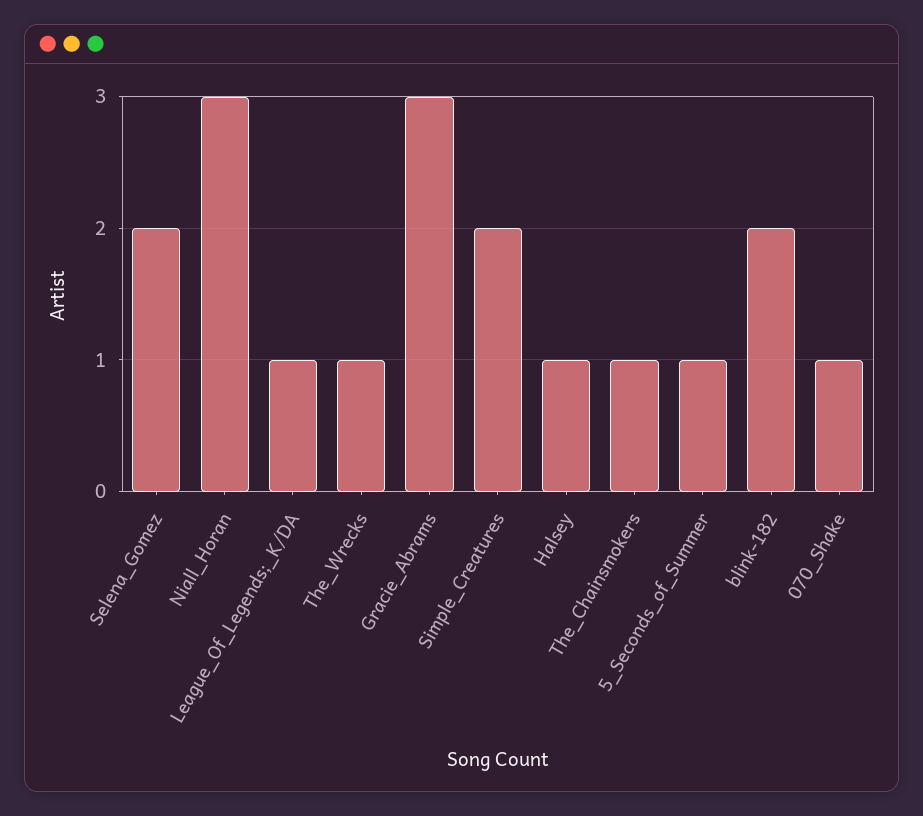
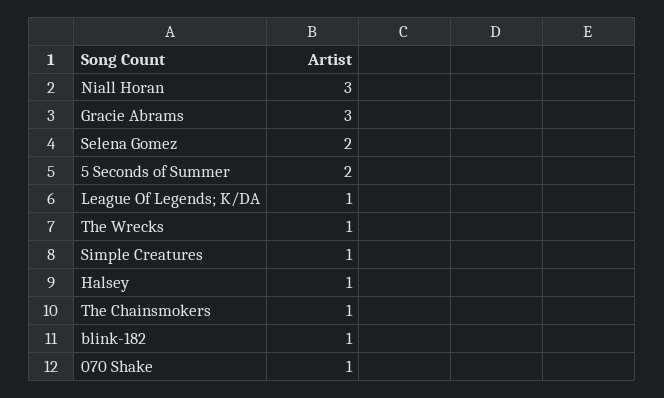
Simple_Creatures: 2 -> 1
5_Seconds_of_Summer: 1 -> 2
blink-182: 2 -> 1

